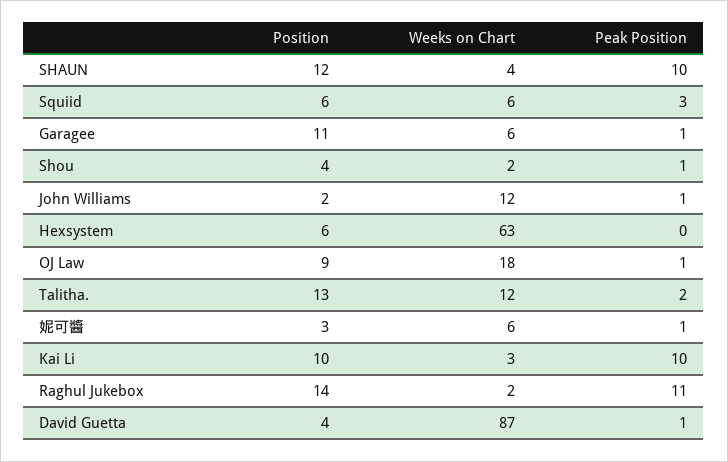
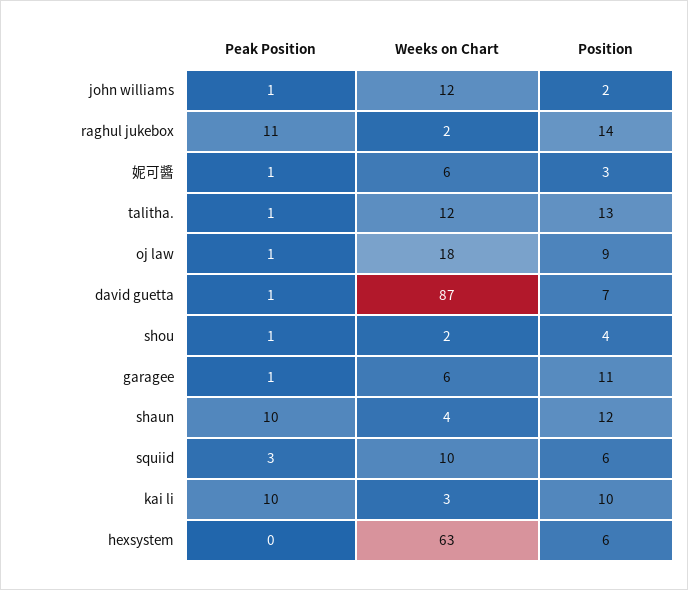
Weeks on Chart, Squiid: 6 -> 10
Peak Position, Talitha.: 2 -> 1
Position, David Guetta: 4 -> 7

